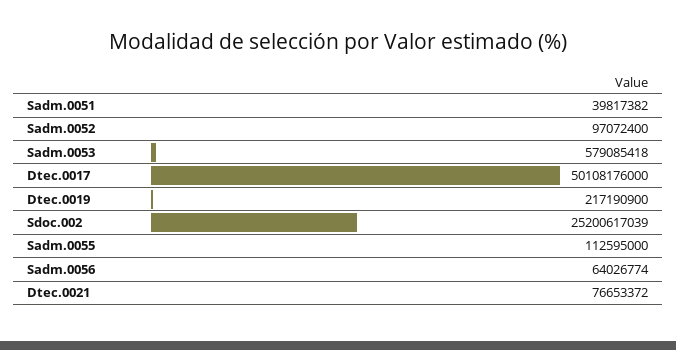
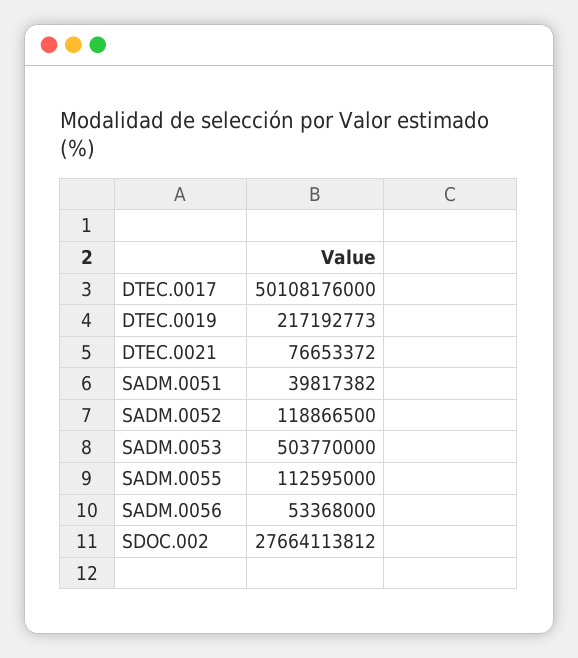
Sadm.0052: 97072400 -> 118866500
Sadm.0053: 579085418 -> 503770000
Dtec.0019: 217190900 -> 217192773
Sdoc.002: 25200617039 -> 27664113812
Sadm.0056: 64026774 -> 53368000

